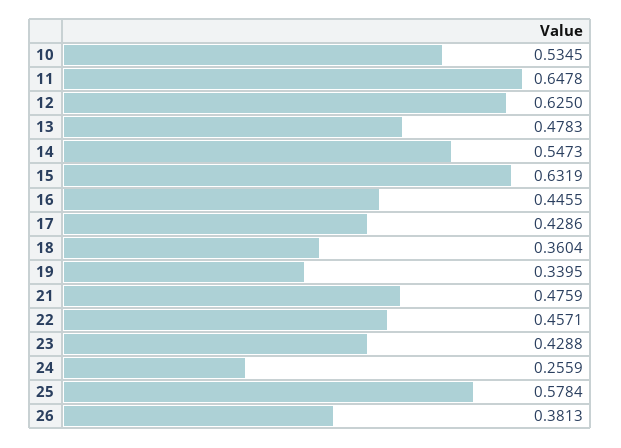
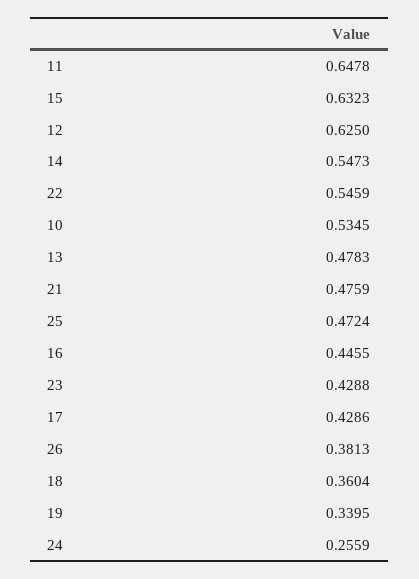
15: 0.6319 -> 0.6323
22: 0.4571 -> 0.5459
25: 0.5784 -> 0.4724

